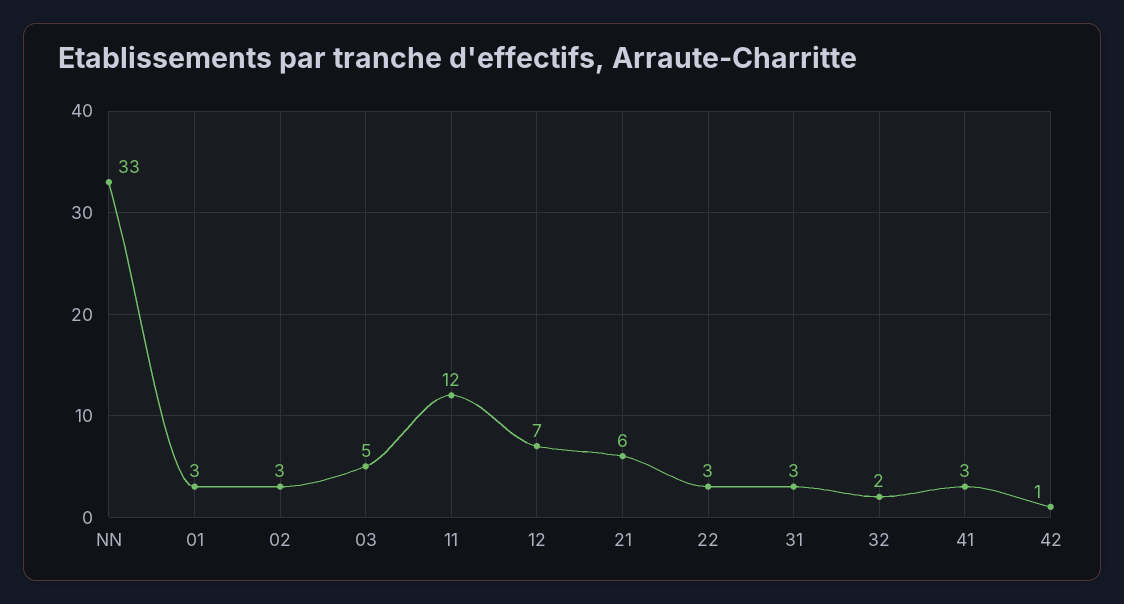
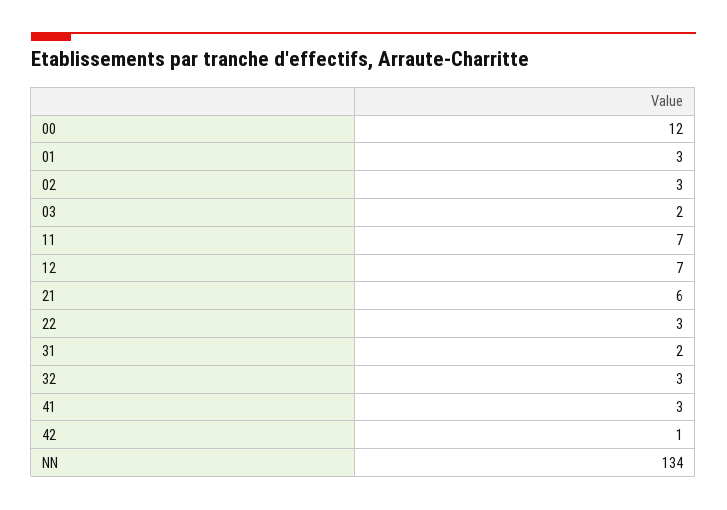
NN: 33 -> 134
03: 5 -> 2
11: 12 -> 7
31: 3 -> 2
32: 2 -> 3
00: none -> 12

